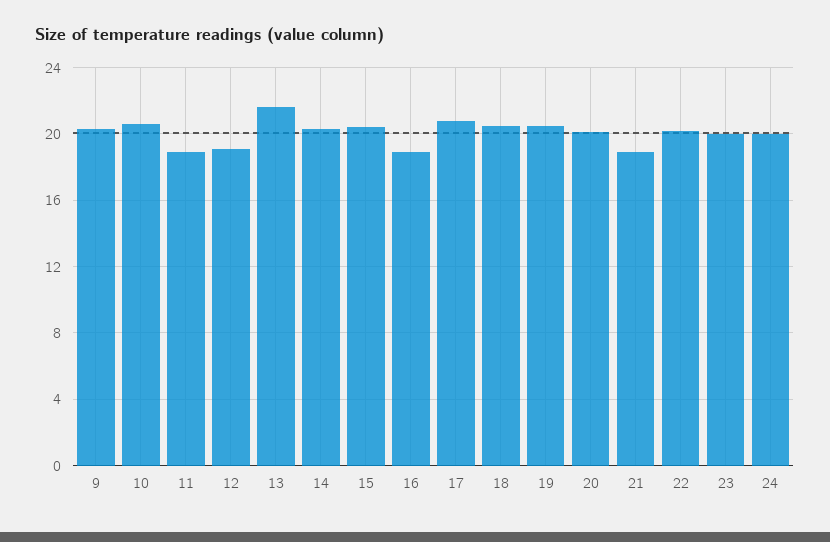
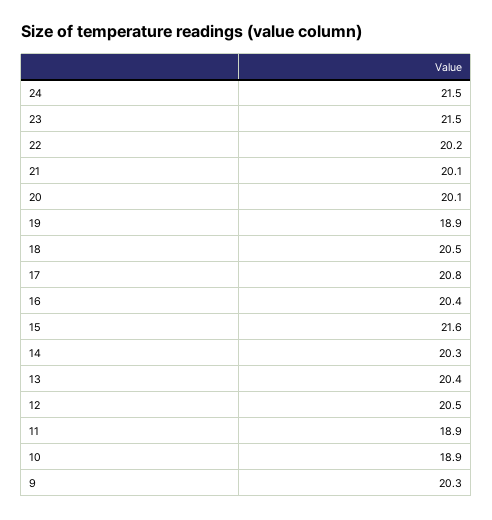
10: 20.5 -> 18.9
12: 19 -> 20.5
13: 21.5 -> 20.4
15: 20.5 -> 21.6
16: 19 -> 20.4
19: 20.5 -> 18.9
21: 19 -> 20.1
23: 20 -> 21.5
24: 20 -> 21.5

